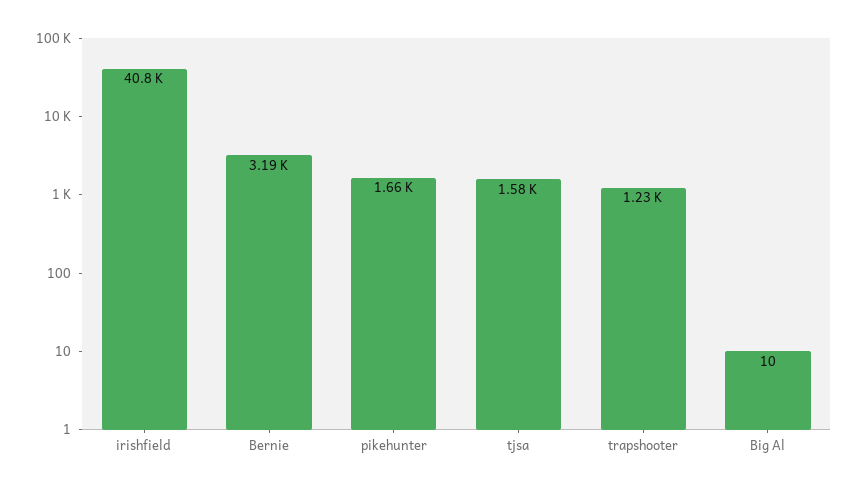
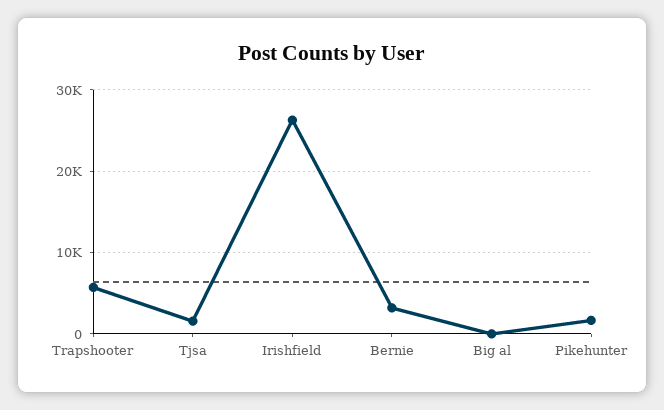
irishfield: 40800 -> 26000
trapshooter: 1230 -> 6000

